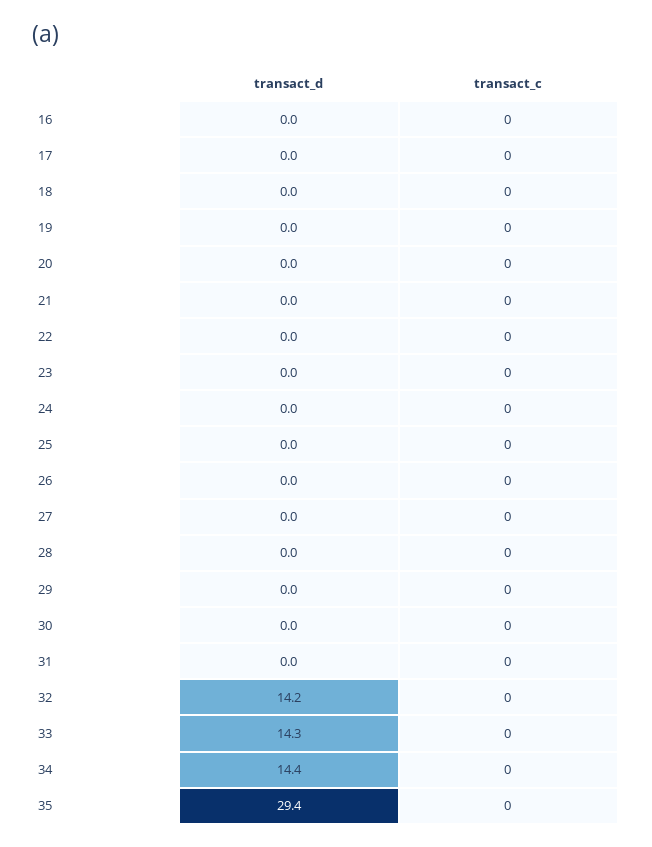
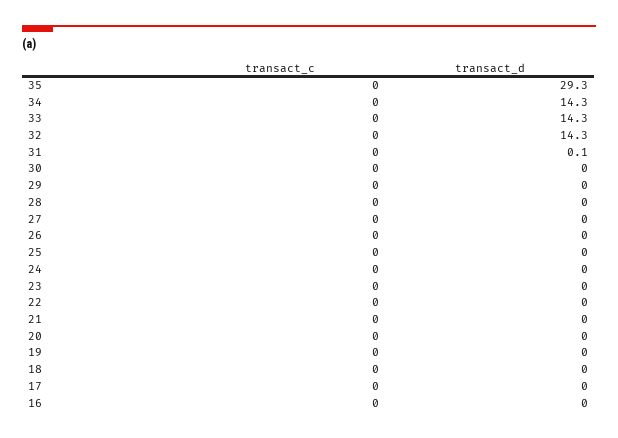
transact_d, 31: 0 -> 0.1
transact_d, 32: 14.2 -> 14.3
transact_d, 34: 14.4 -> 14.3
transact_d, 35: 29.4 -> 29.3

